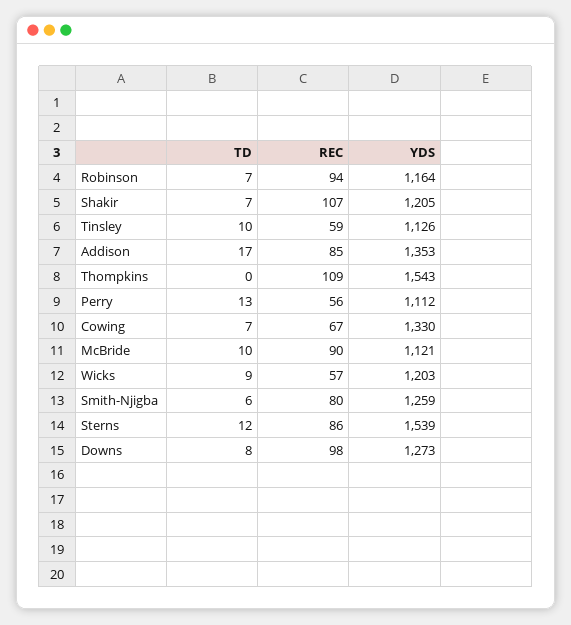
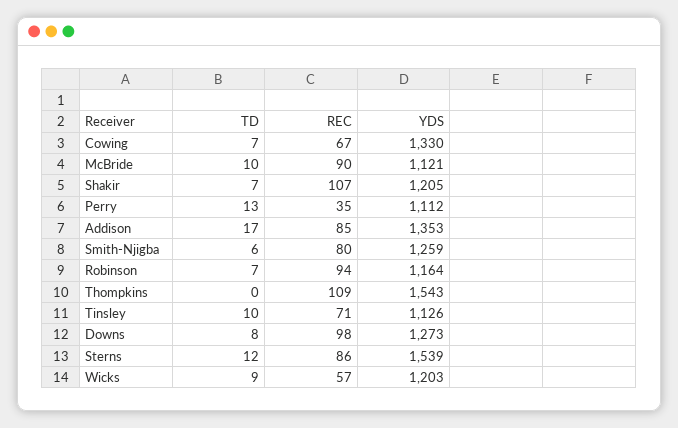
REC, Tinsley: 59 -> 71
REC, Perry: 56 -> 35

